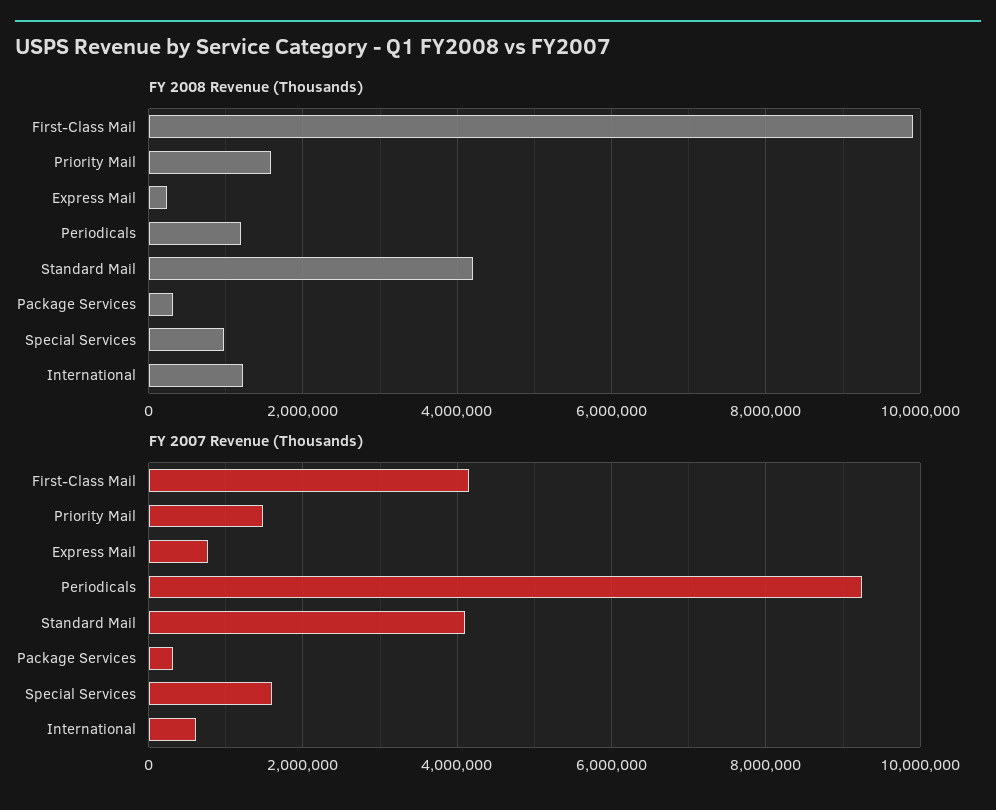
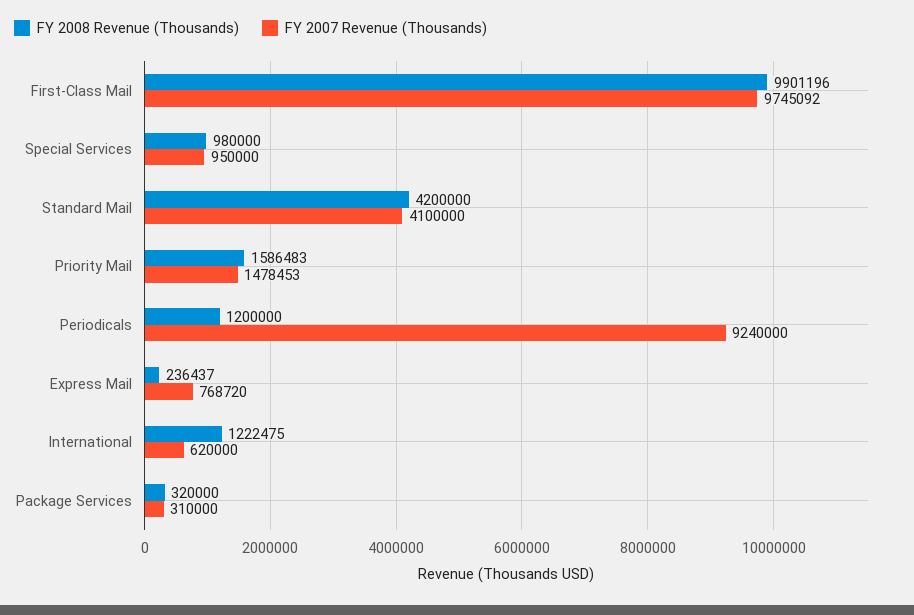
FY 2007 Revenue (Thousands), First-Class Mail: 4200000 -> 9745092
FY 2007 Revenue (Thousands), Special Services: 1600000 -> 950000

